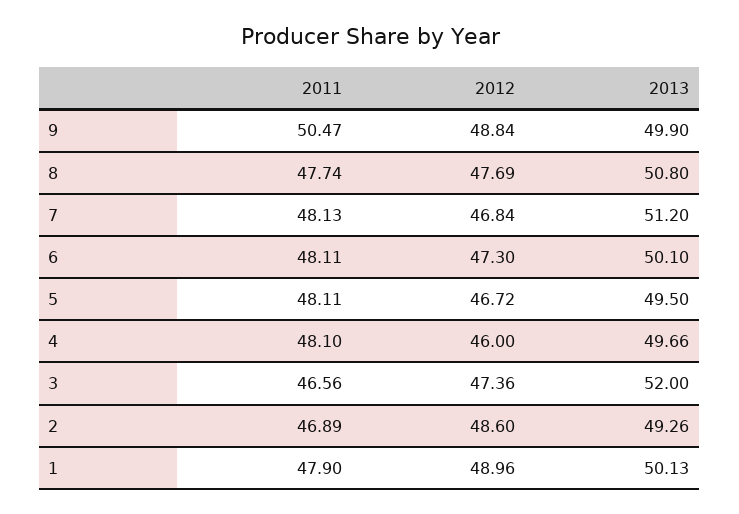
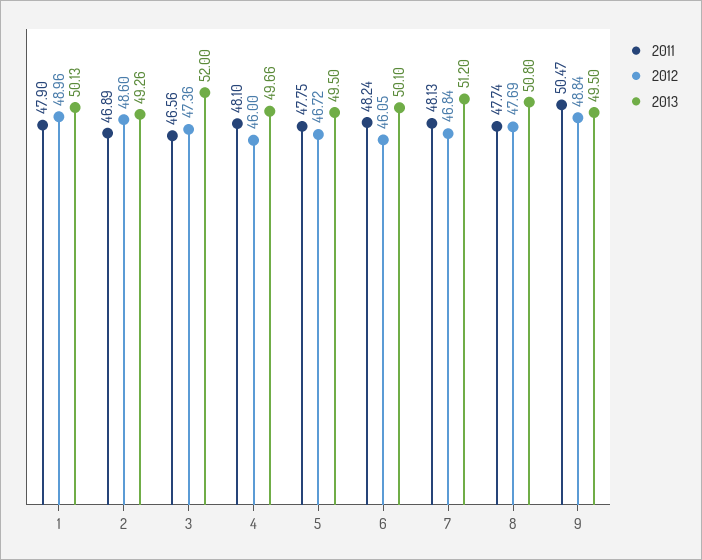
2013, 9: 49.9 -> 49.5
2011, 6: 48.11 -> 48.24
2012, 6: 47.3 -> 46.05
2011, 5: 48.11 -> 47.75

